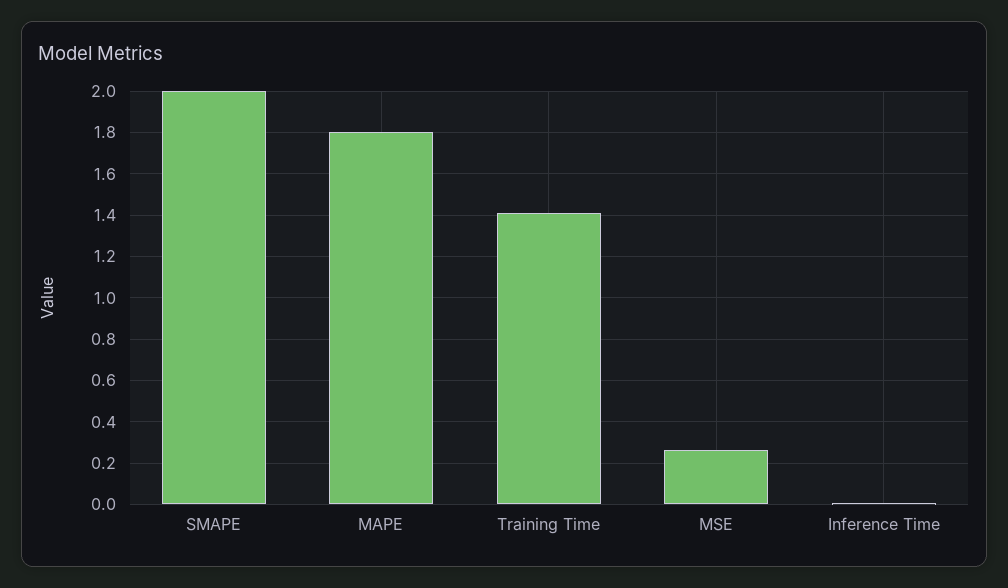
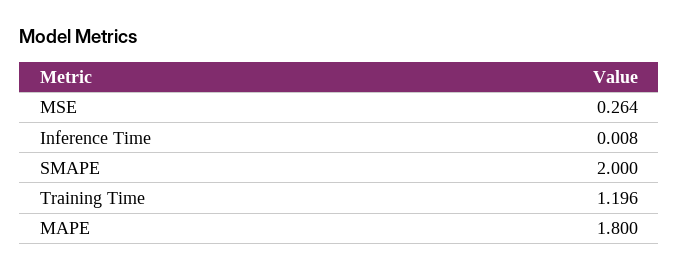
Training Time: 1.4 -> 1.196

